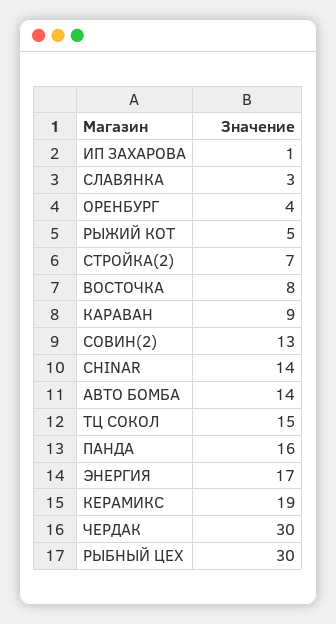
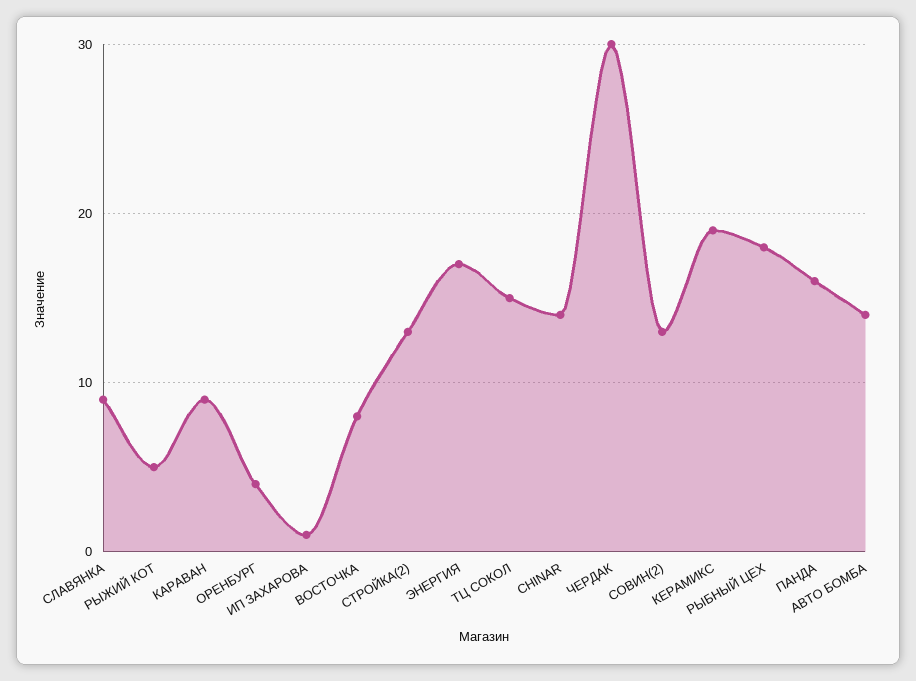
СЛАВЯНКА: 3 -> 9
СТРОЙКА(2): 7 -> 13
РЫБНЫЙ ЦЕХ: 30 -> 18

